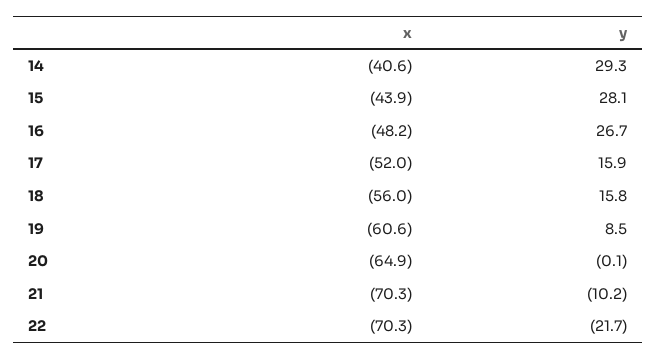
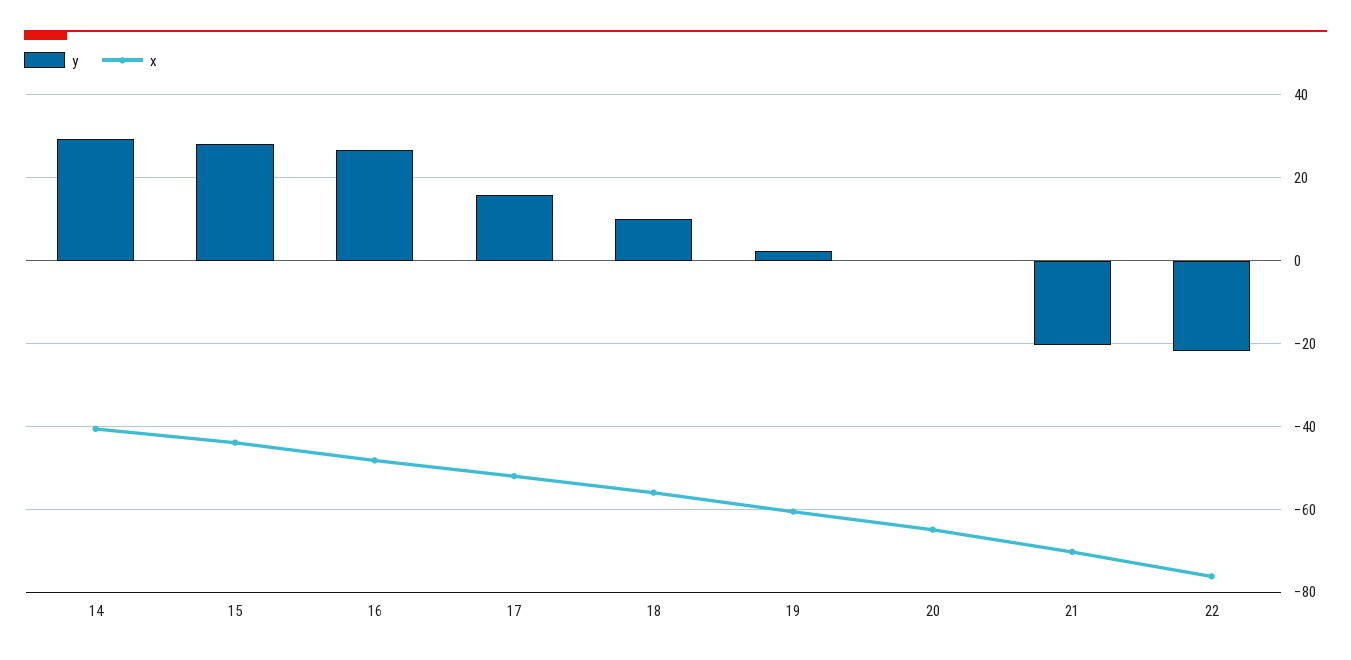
y, 18: 15.8 -> 10
y, 19: 8.5 -> 2
y, 21: -10.2 -> -20
x, 22: -70.3 -> -76

